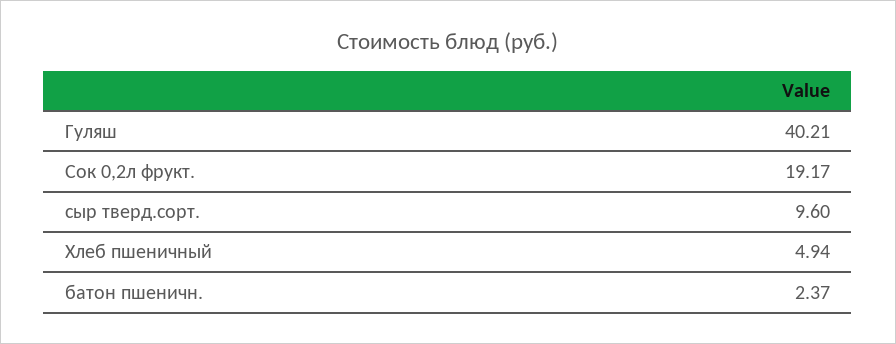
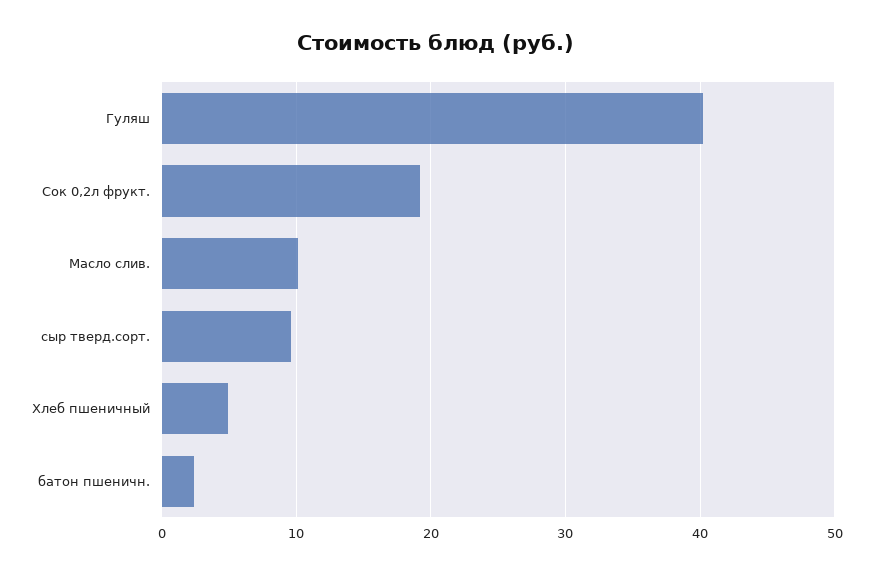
Масло слив.: none -> 10

